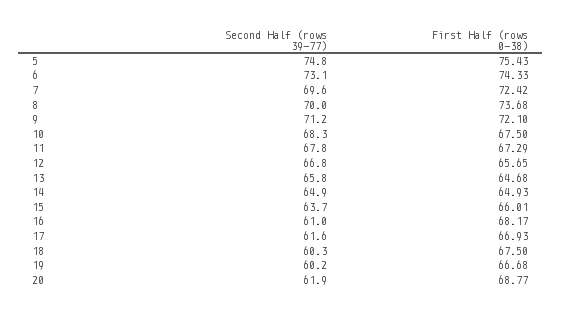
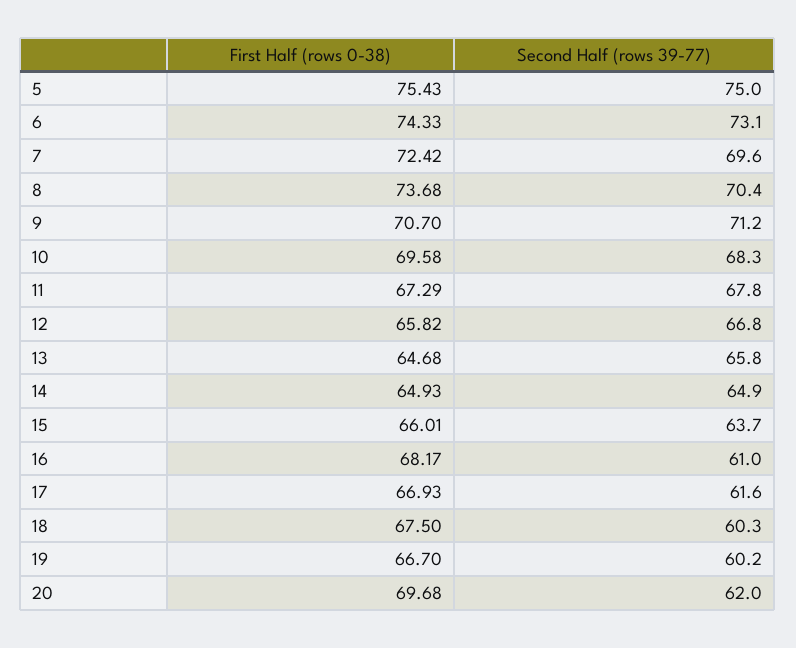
Second Half (rows 39-77), 5: 74.8 -> 75
Second Half (rows 39-77), 8: 70 -> 70.4
First Half (rows 0-38), 9: 72.1 -> 70.7
First Half (rows 0-38), 10: 67.5 -> 69.58
First Half (rows 0-38), 12: 65.65 -> 65.82
First Half (rows 0-38), 19: 66.68 -> 66.7
Second Half (rows 39-77), 20: 61.9 -> 62
First Half (rows 0-38), 20: 68.77 -> 69.68

